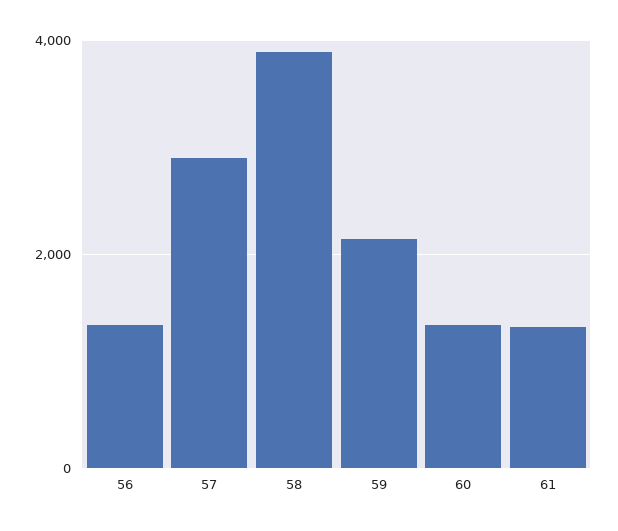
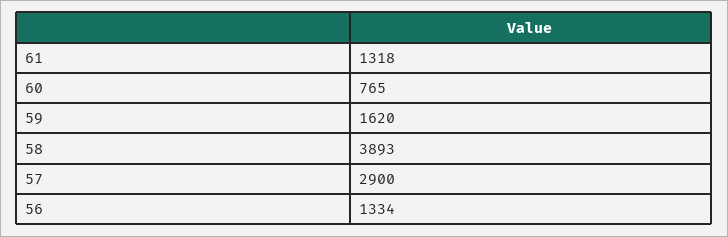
59: 2200 -> 1620
60: 1400 -> 765

